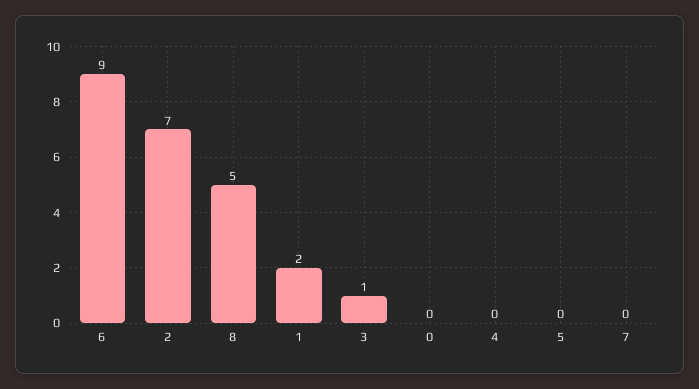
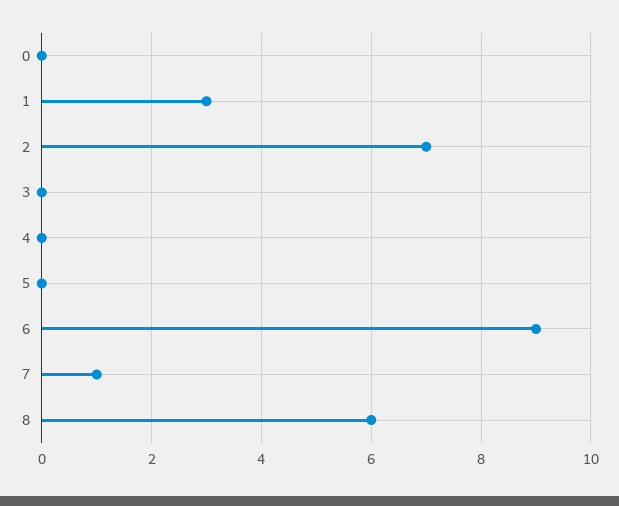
8: 5 -> 6
1: 2 -> 3
3: 1 -> 0
7: 0 -> 1

